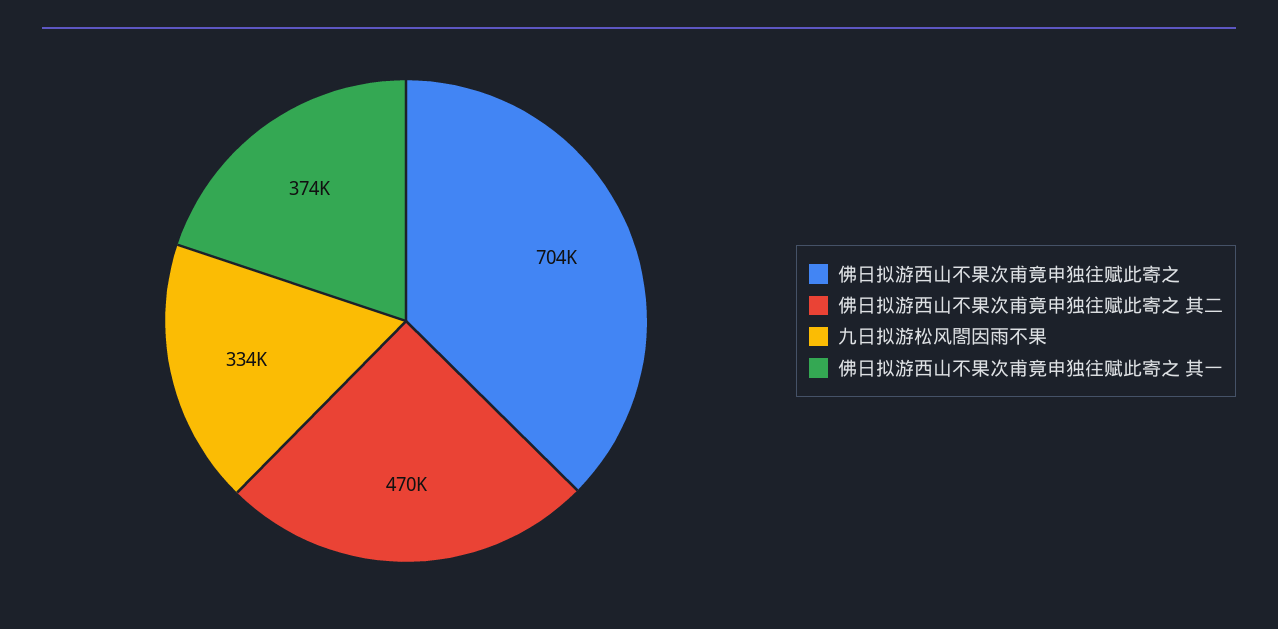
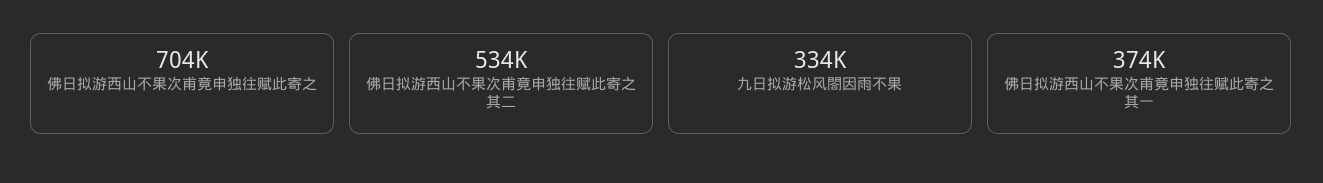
佛日拟游西山不果次甫竟申独往赋此寄之 其二: 470000 -> 534000

